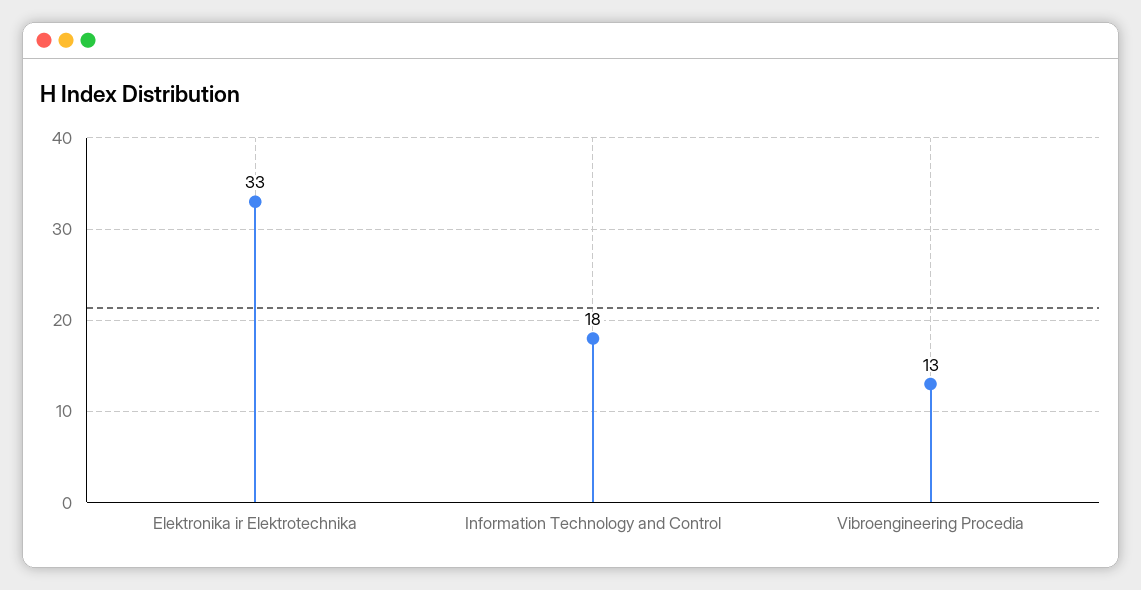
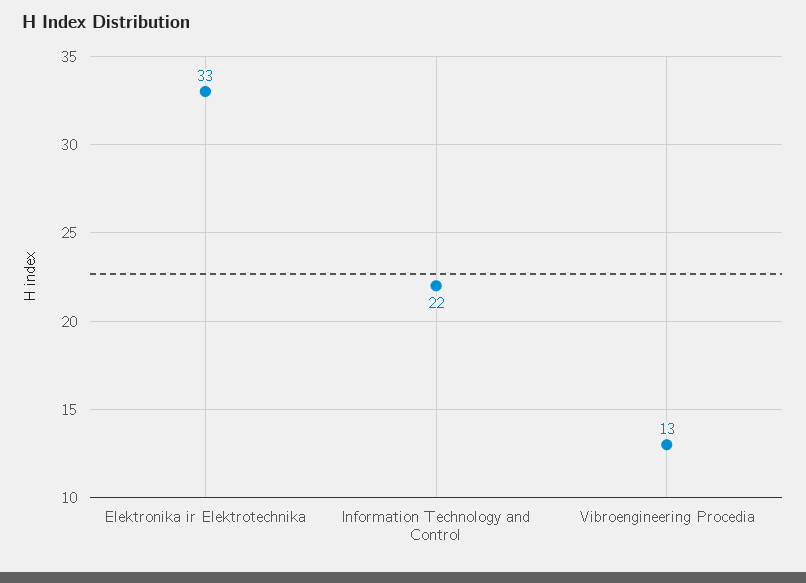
Information Technology and Control: 18 -> 22

